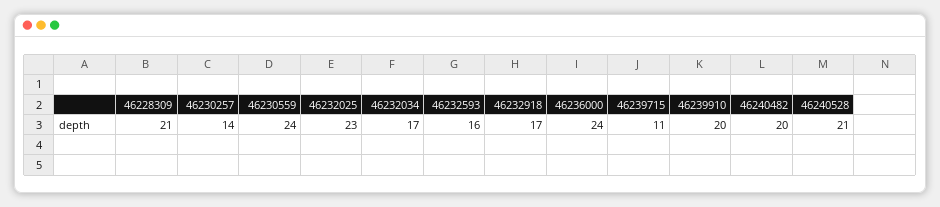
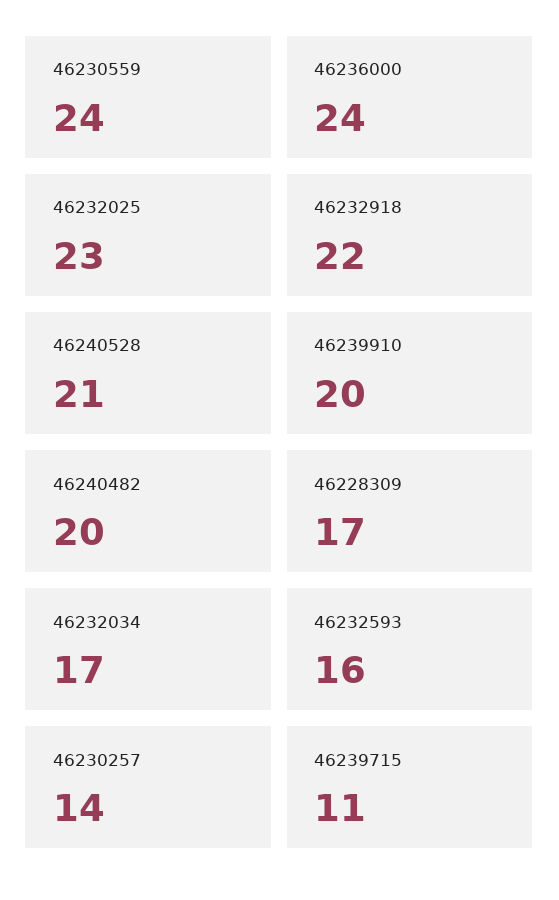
46228309: 21 -> 17
46232918: 17 -> 22

